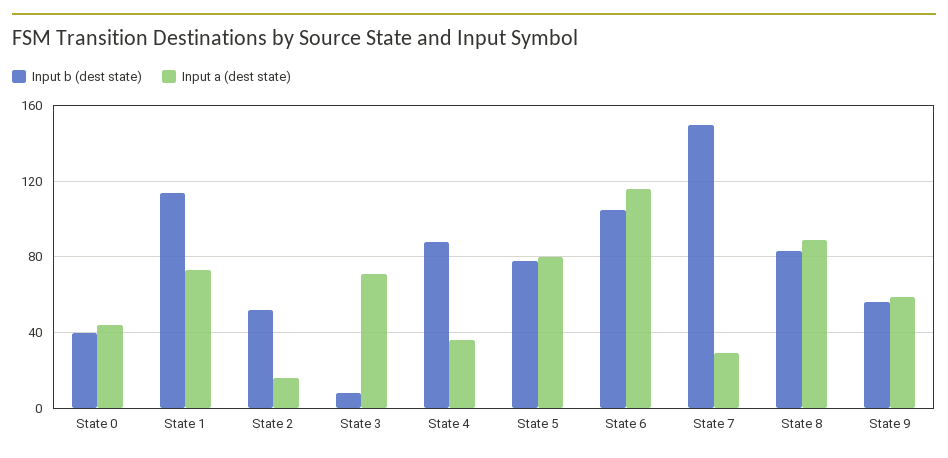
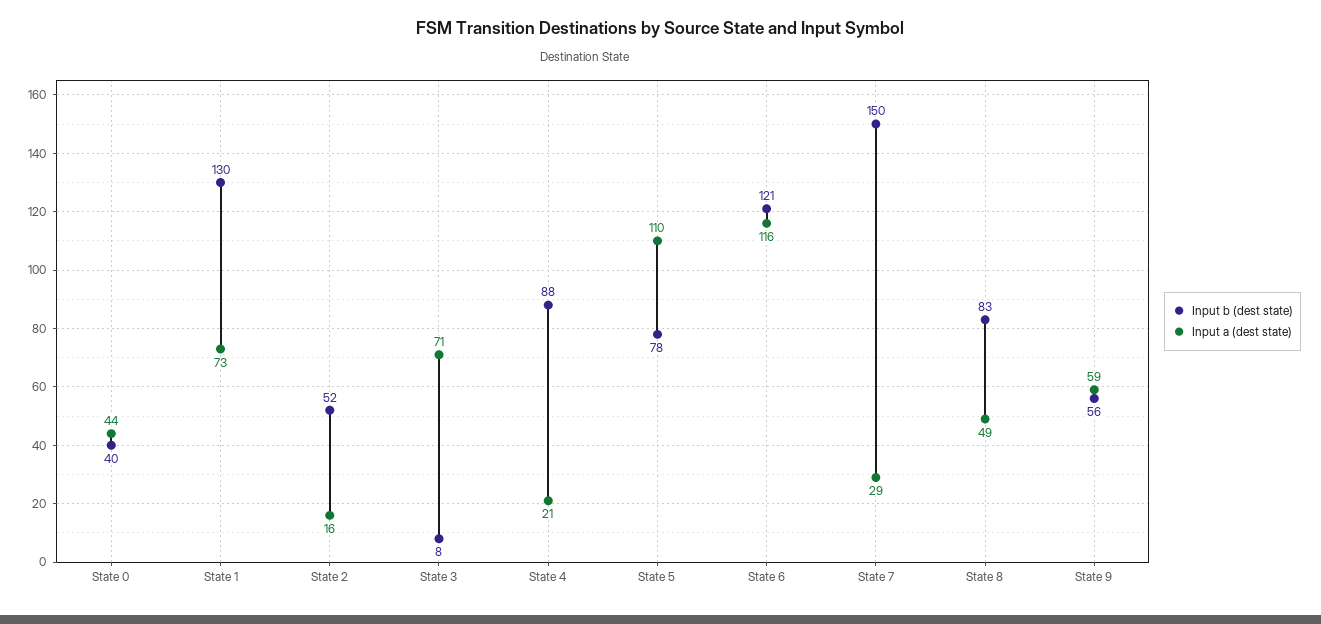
Input b (dest state), State 1: 115 -> 130
Input a (dest state), State 4: 35 -> 21
Input a (dest state), State 5: 80 -> 110
Input b (dest state), State 6: 105 -> 121
Input a (dest state), State 8: 90 -> 49

